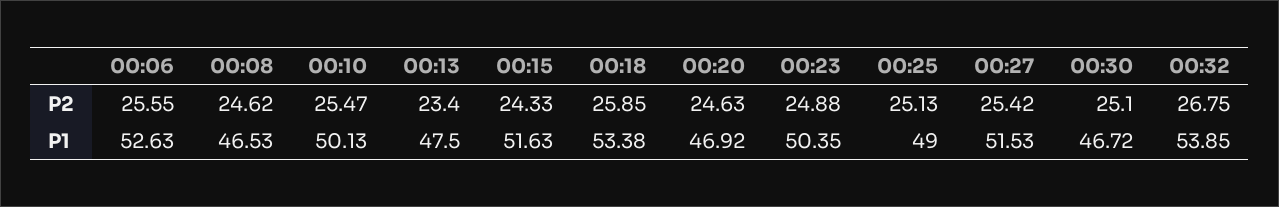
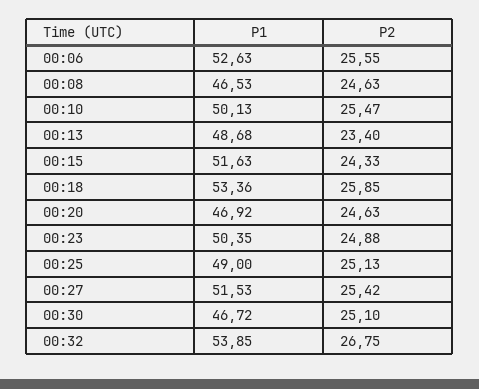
00:08, P2: 24.62 -> 24.63
00:13, P1: 47.5 -> 48.68
00:18, P1: 53.38 -> 53.36

